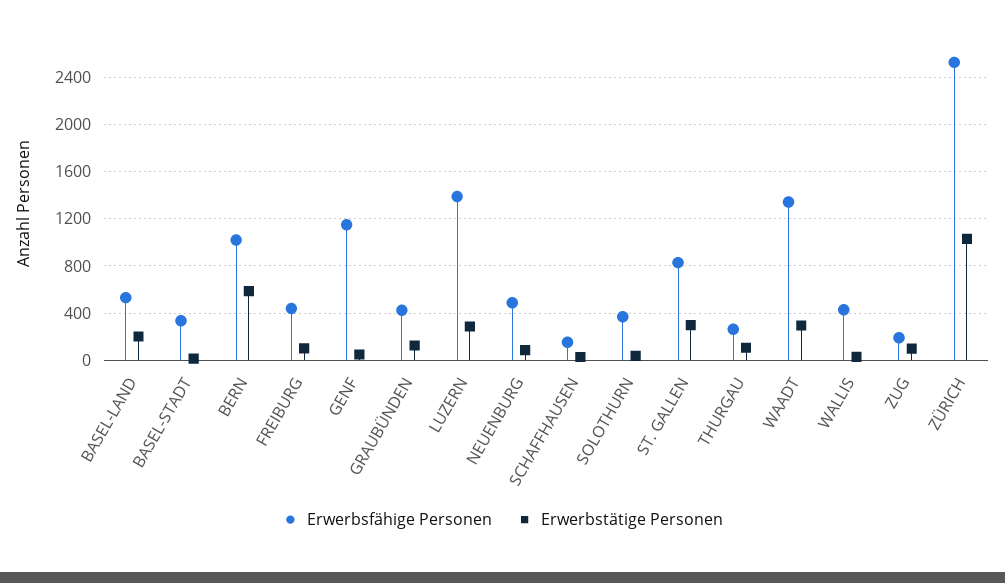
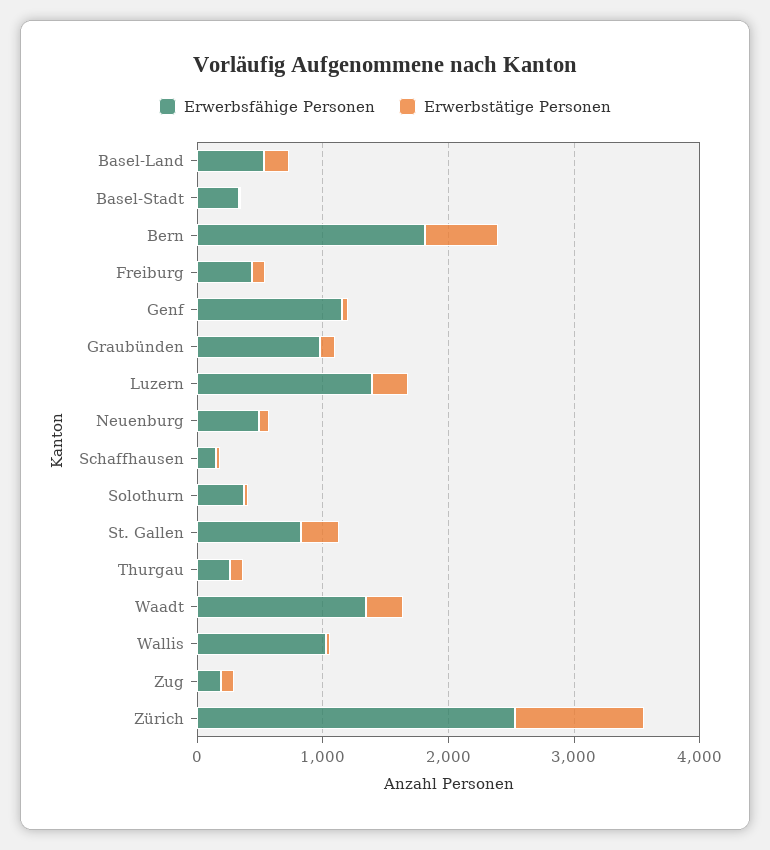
Erwerbsfähige Personen, BERN: 1000 -> 1800
Erwerbsfähige Personen, GRAUBÜNDEN: 400 -> 1000
Erwerbsfähige Personen, WALLIS: 400 -> 1000

